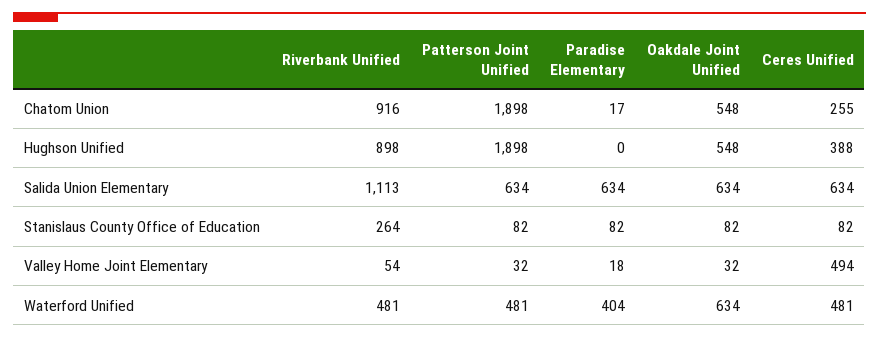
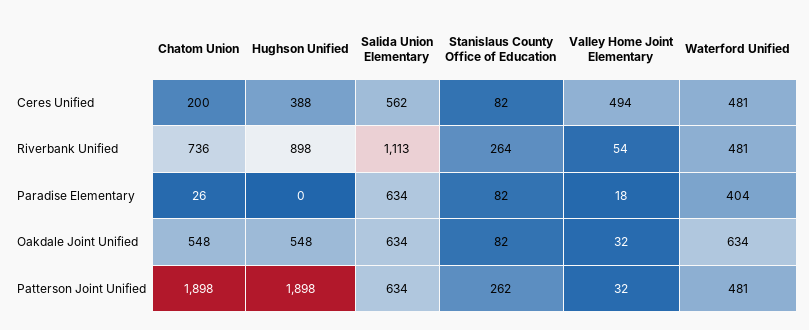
Riverbank Unified, Chatom Union: 916 -> 736
Paradise Elementary, Chatom Union: 17 -> 26
Ceres Unified, Chatom Union: 255 -> 200
Ceres Unified, Salida Union Elementary: 634 -> 562
Patterson Joint Unified, Stanislaus County Office of Education: 82 -> 262

